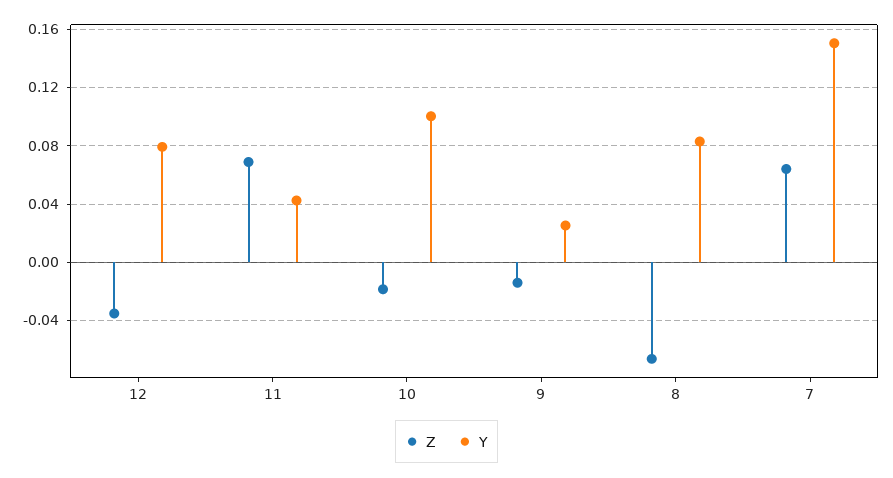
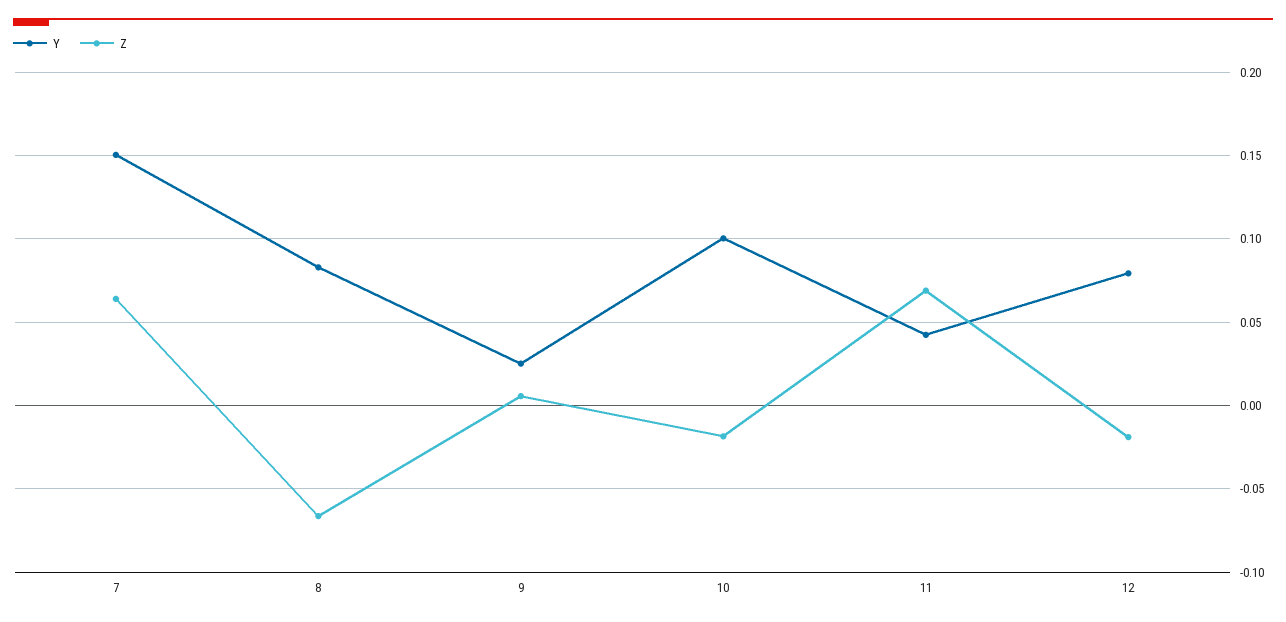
Z, 12: -0.035 -> -0.02
Z, 9: -0.015 -> 0.005

